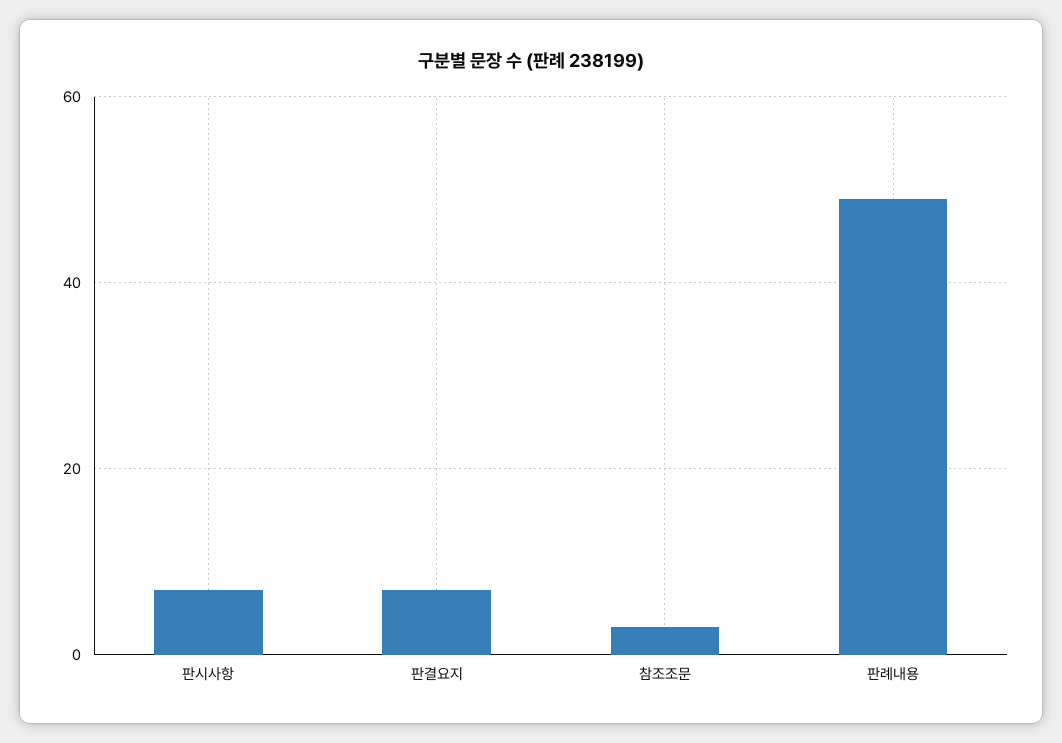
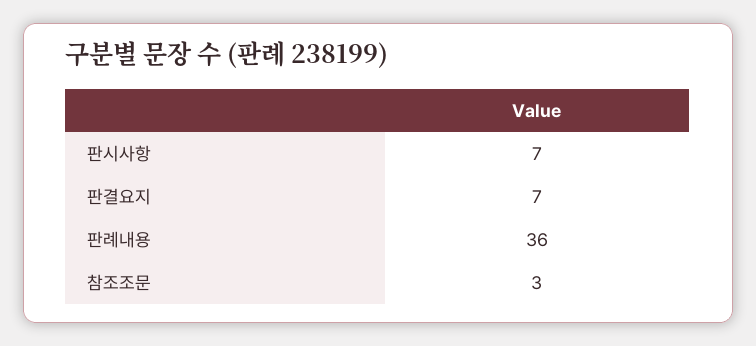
판례내용: 50 -> 36

